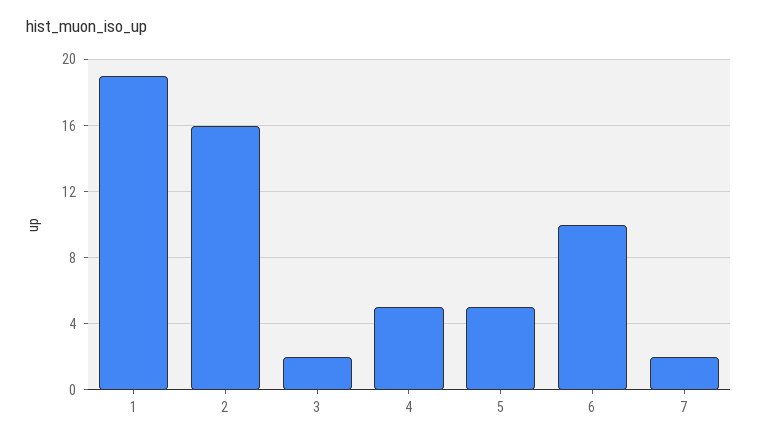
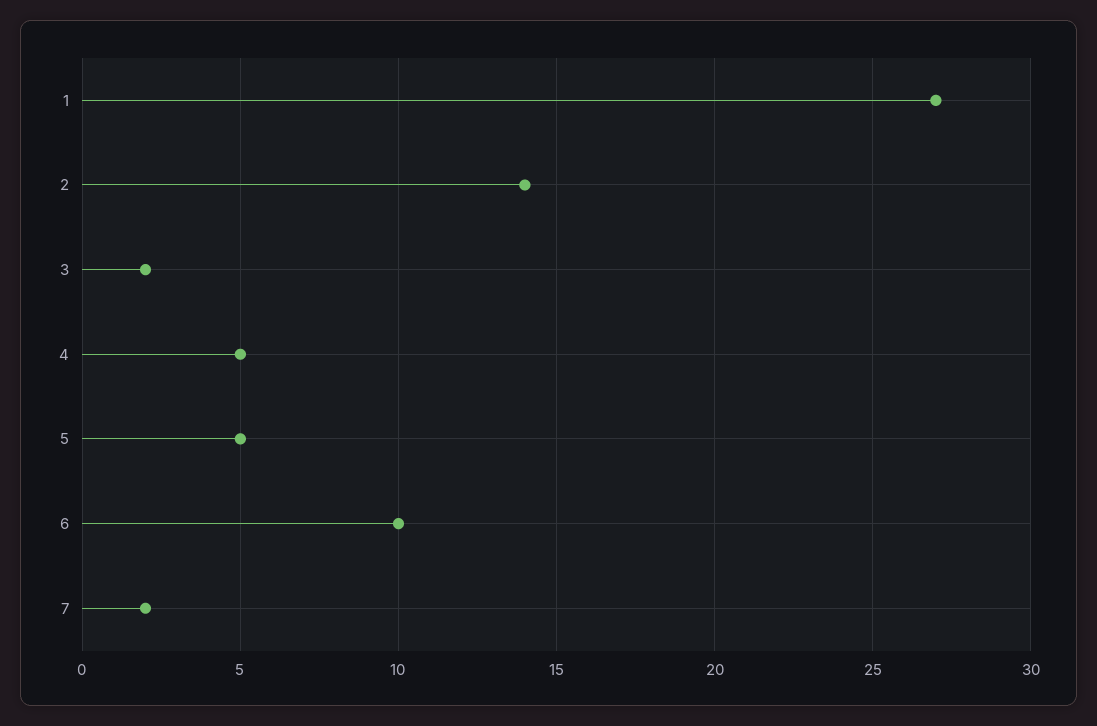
1: 19 -> 27
2: 16 -> 14

